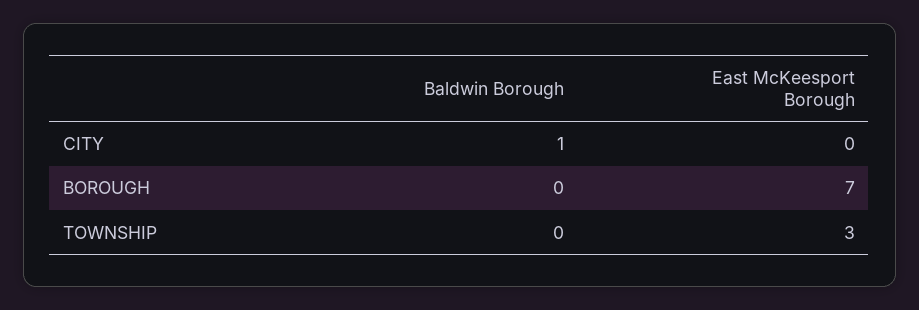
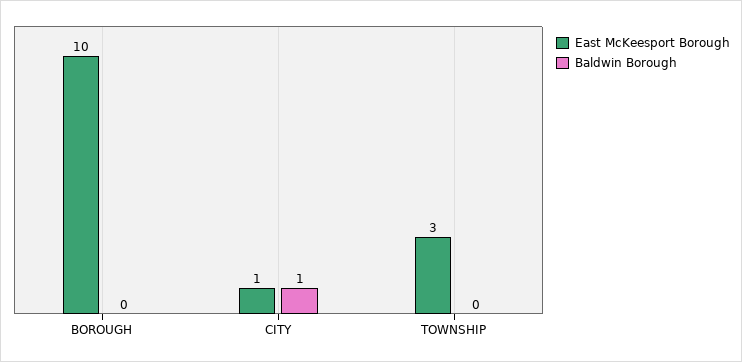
East McKeesport Borough, CITY: 0 -> 1
East McKeesport Borough, BOROUGH: 7 -> 10

